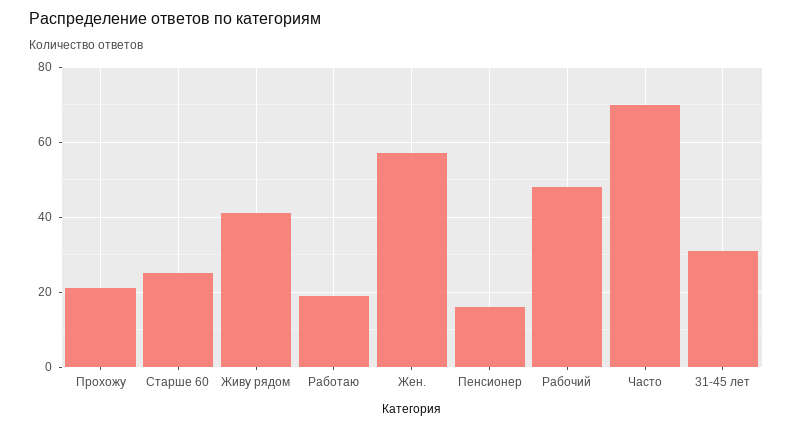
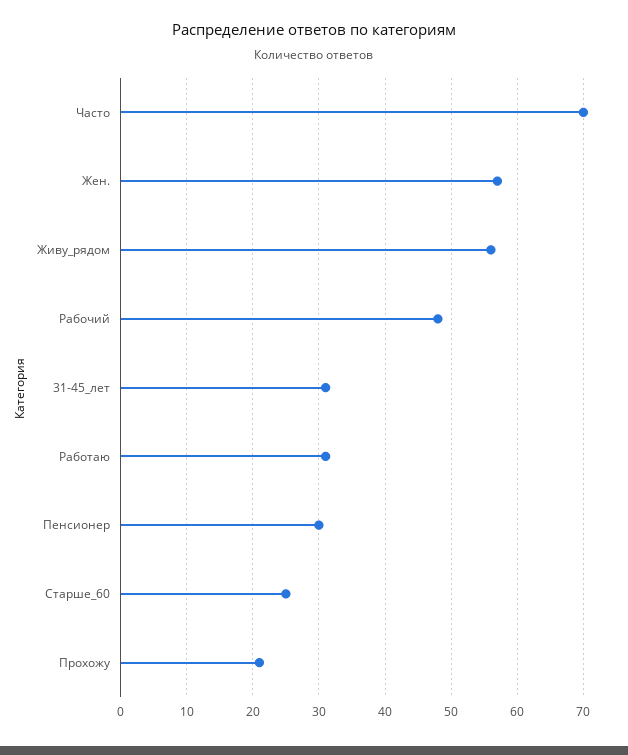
Живу рядом: 40 -> 56
Работаю: 20 -> 31
Пенсионер: 15 -> 30

